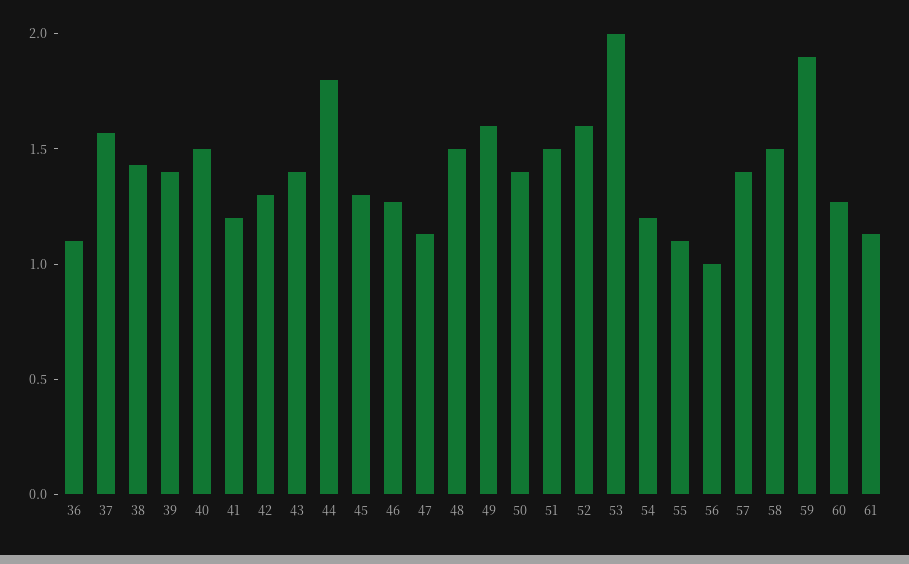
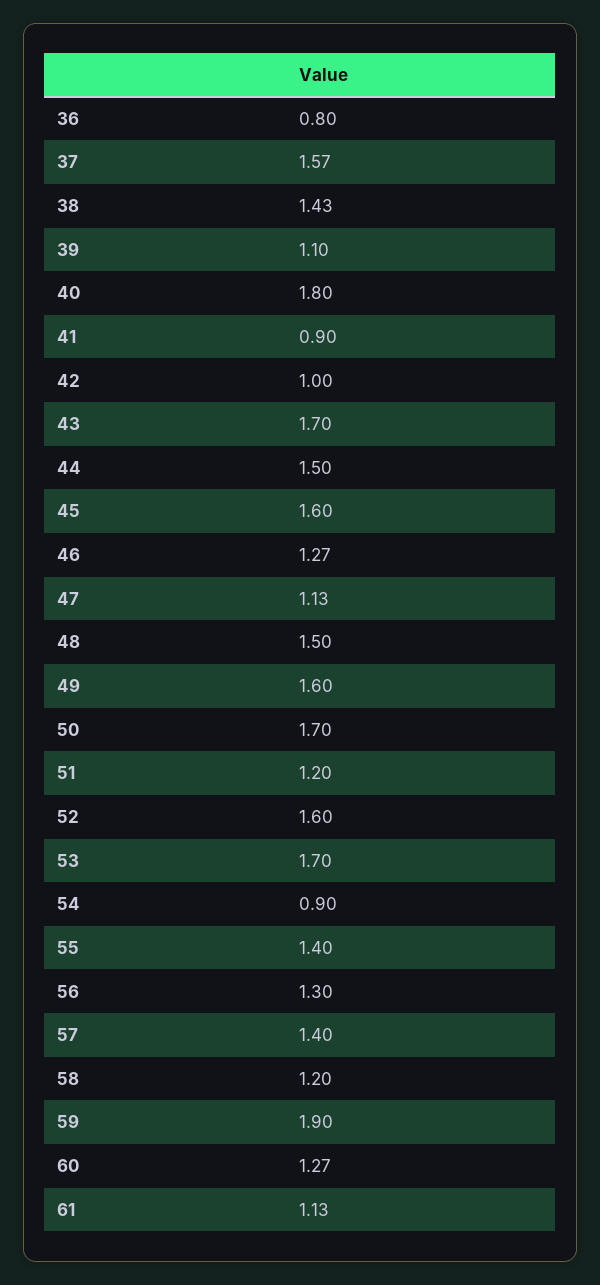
36: 1.1 -> 0.8
39: 1.4 -> 1.1
40: 1.5 -> 1.8
41: 1.2 -> 0.9
42: 1.3 -> 1
43: 1.4 -> 1.7
44: 1.8 -> 1.5
45: 1.3 -> 1.6
50: 1.4 -> 1.7
51: 1.5 -> 1.2
53: 2 -> 1.7
54: 1.2 -> 0.9
55: 1.1 -> 1.4
56: 1 -> 1.3
58: 1.5 -> 1.2

